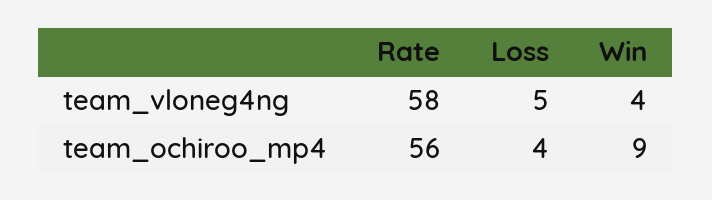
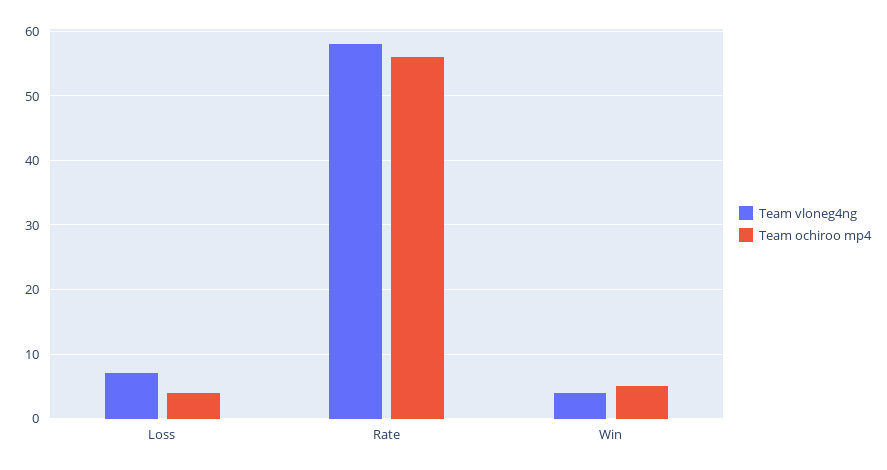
team_vloneg4ng, Loss: 5 -> 7
team_ochiroo_mp4, Win: 9 -> 5

